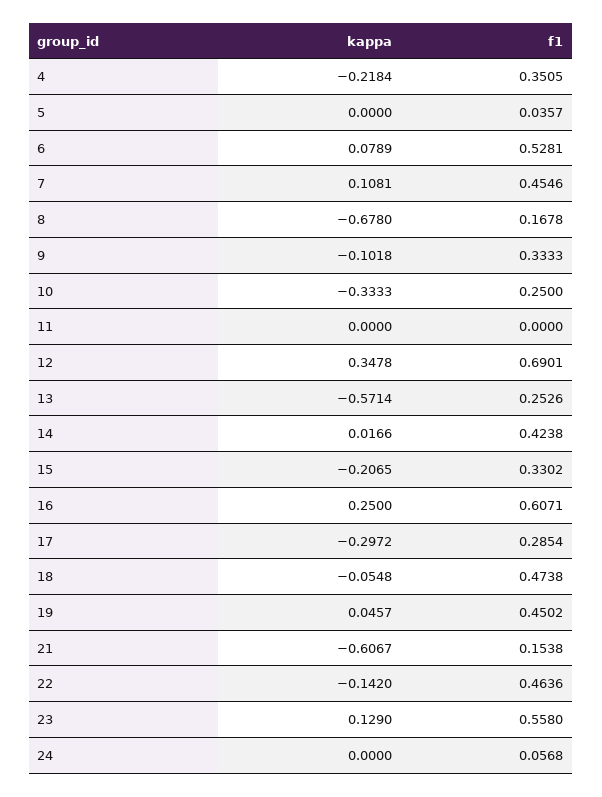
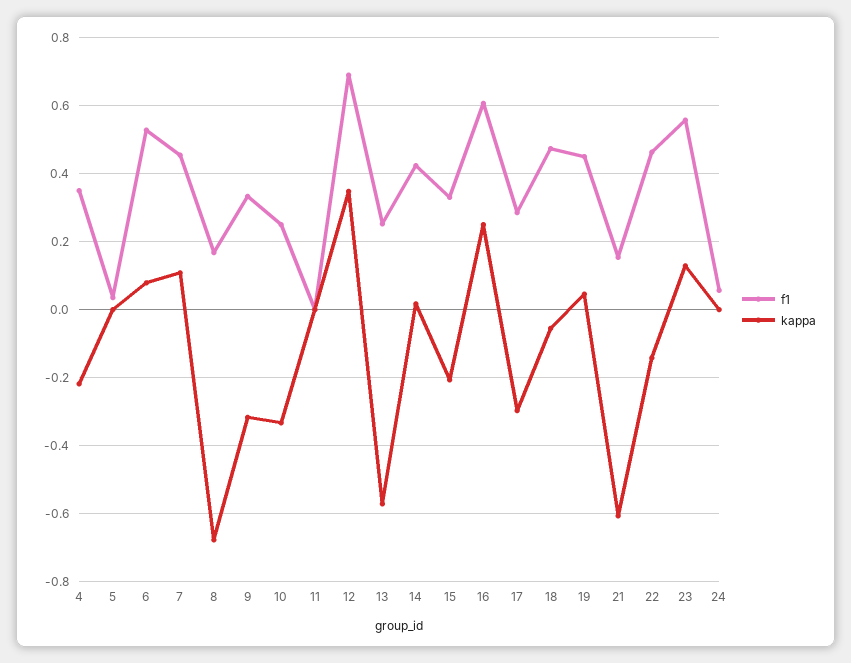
kappa, 9: -0.1018 -> -0.32

